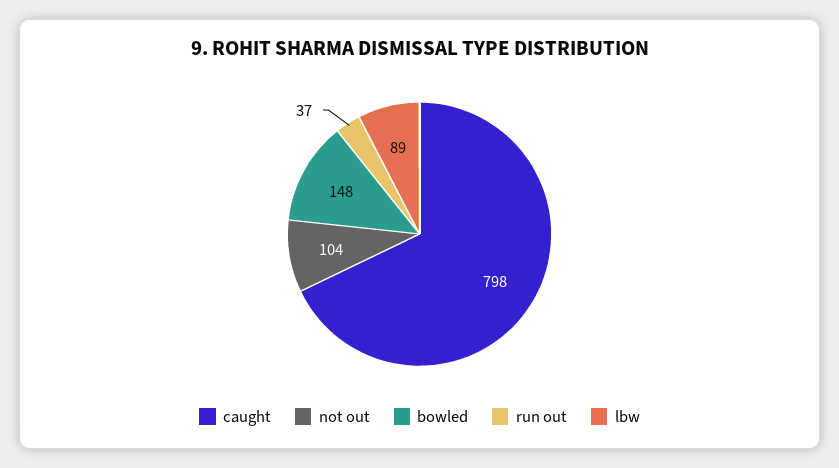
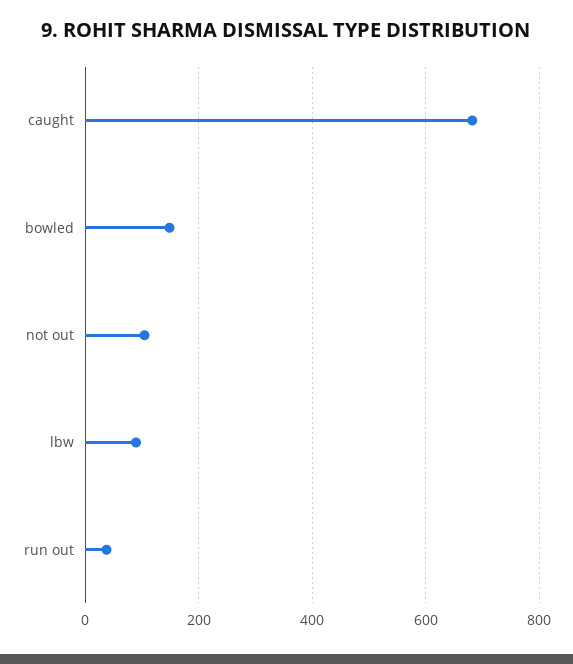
caught: 798 -> 680

